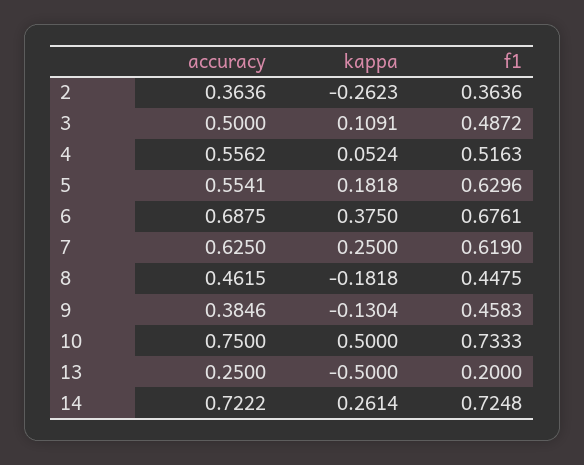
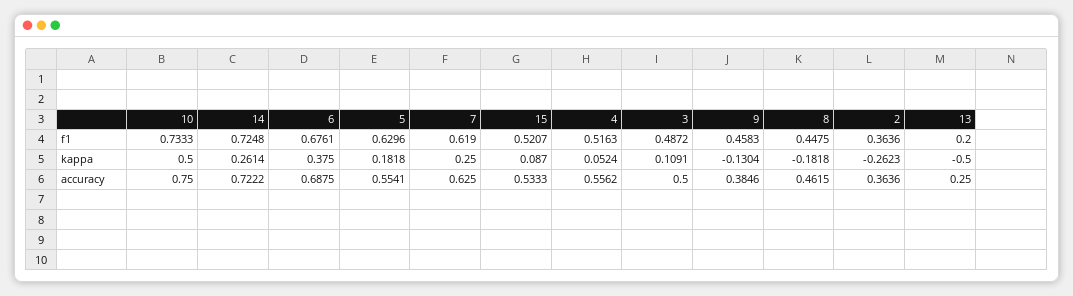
f1, 15: none -> 0.5207
kappa, 15: none -> 0.087
accuracy, 15: none -> 0.5333

